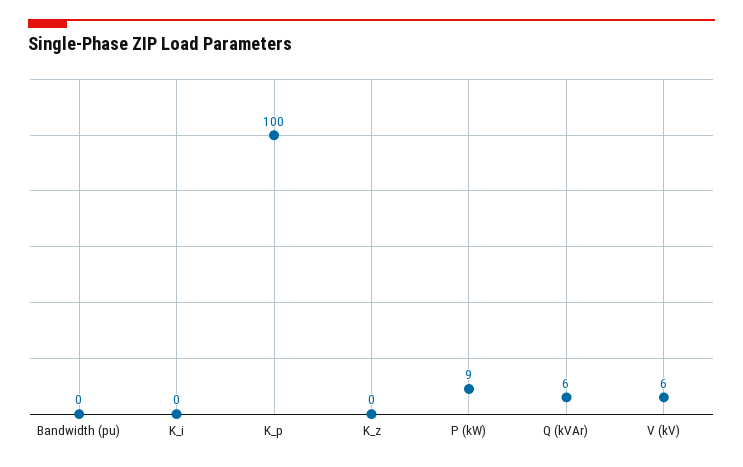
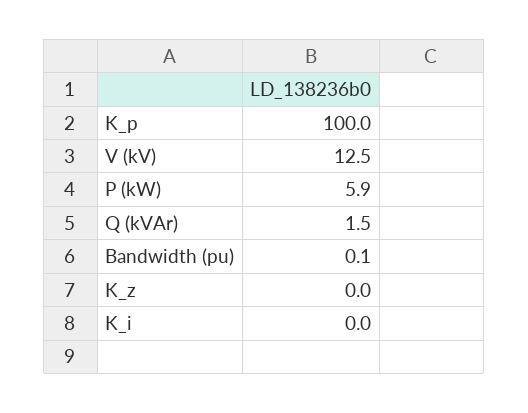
P (kW): 9 -> 5.9
Q (kVAr): 6 -> 1.5
V (kV): 6 -> 12.5

